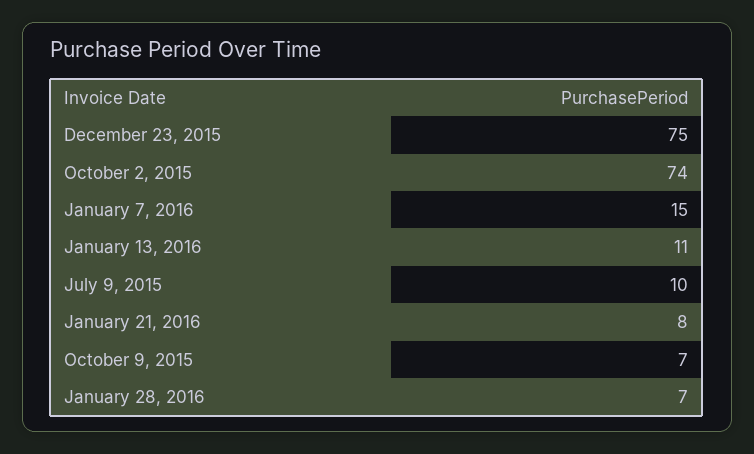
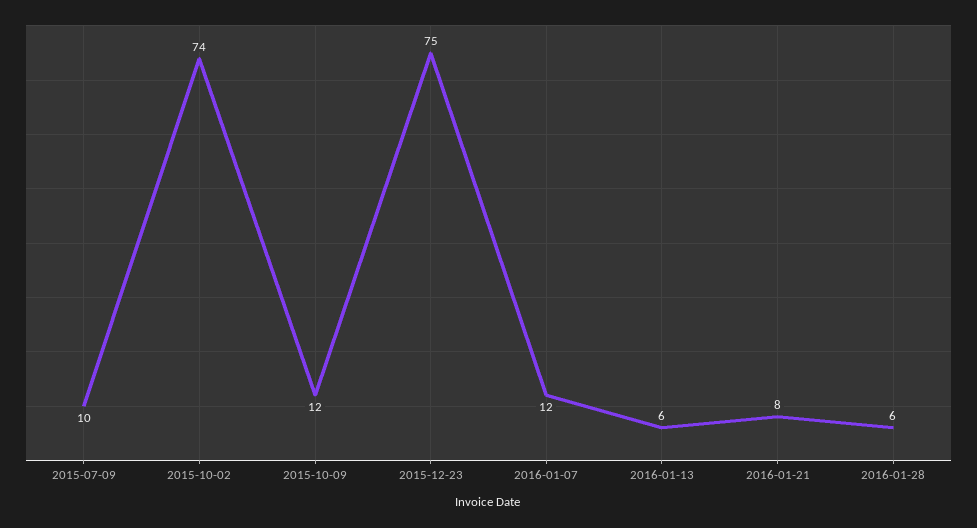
January 7, 2016: 15 -> 12
January 13, 2016: 11 -> 6
October 9, 2015: 7 -> 12
January 28, 2016: 7 -> 6

